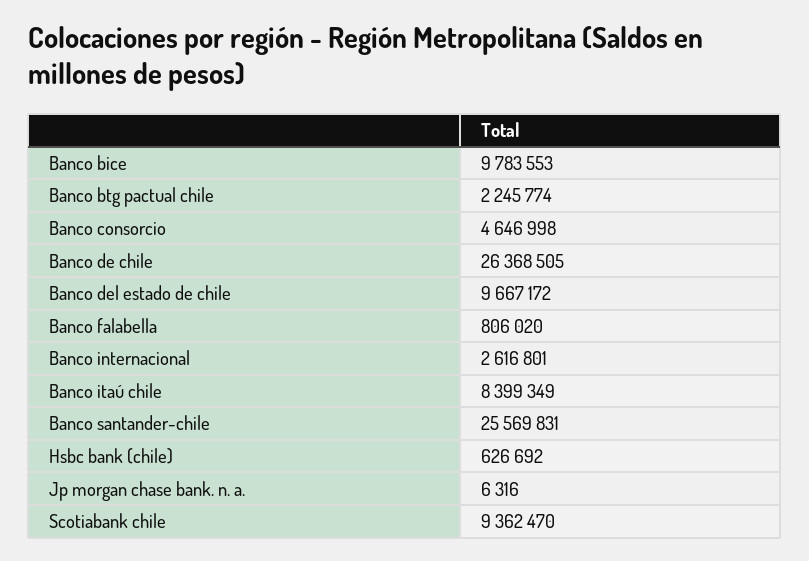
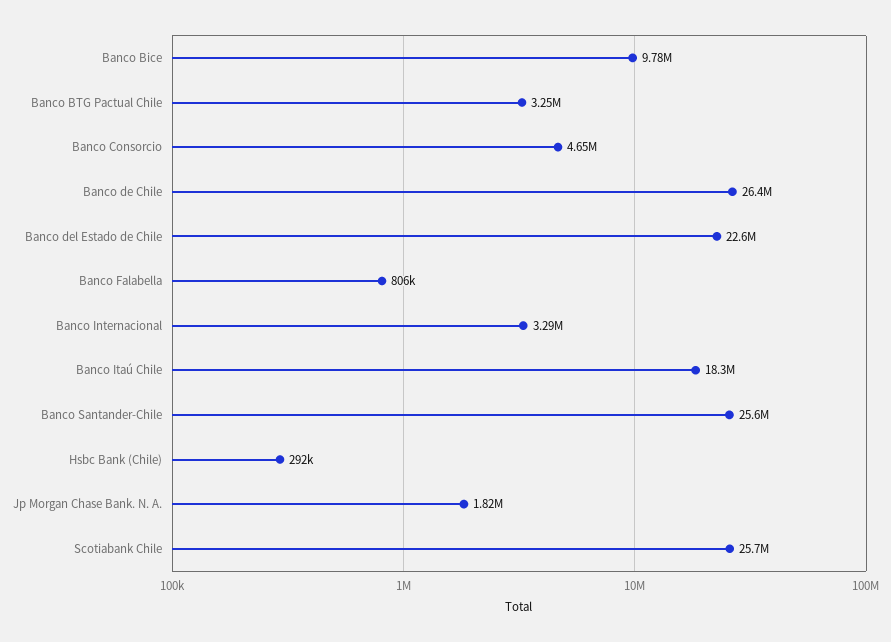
Banco btg pactual chile: 2245774 -> 3250000
Banco del estado de chile: 9667172 -> 22600000
Banco internacional: 2616801 -> 3290000
Banco itaú chile: 8399349 -> 18300000
Hsbc bank (chile): 626692 -> 292000
Jp morgan chase bank. n. a.: 6316 -> 1820000
Scotiabank chile: 9362470 -> 25700000

